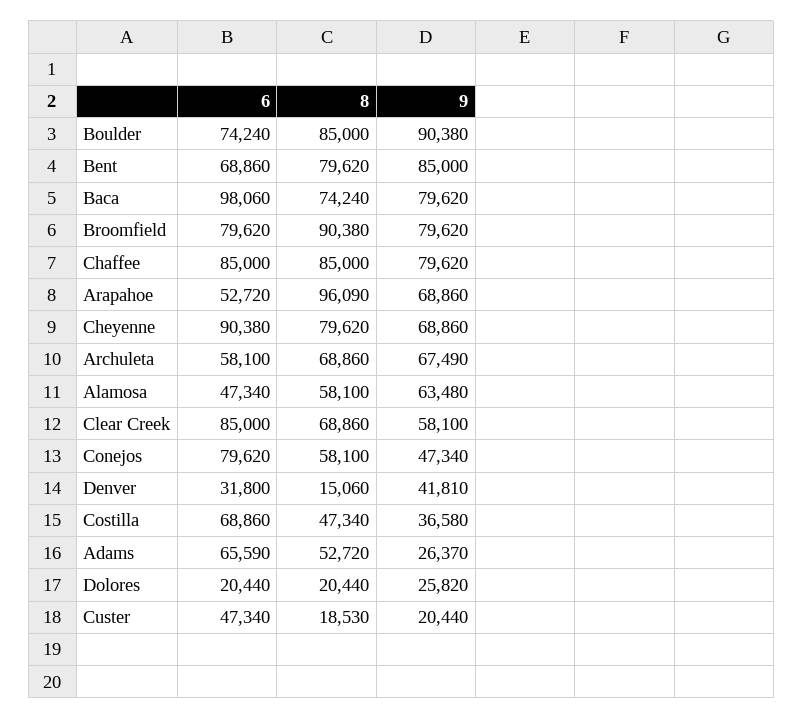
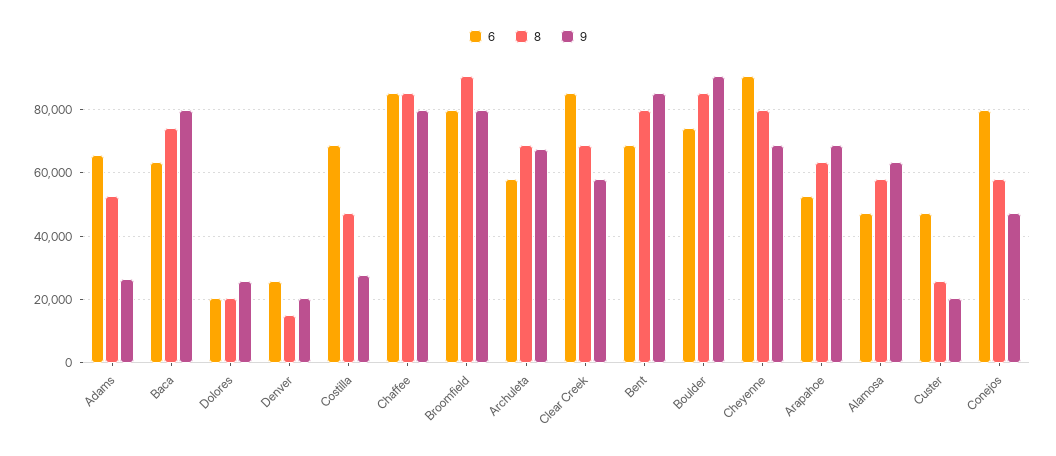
6, Baca: 98060 -> 64000
8, Arapahoe: 96090 -> 64000
6, Denver: 31800 -> 26000
9, Denver: 41810 -> 20000
9, Costilla: 36580 -> 28000
8, Custer: 18530 -> 26000

